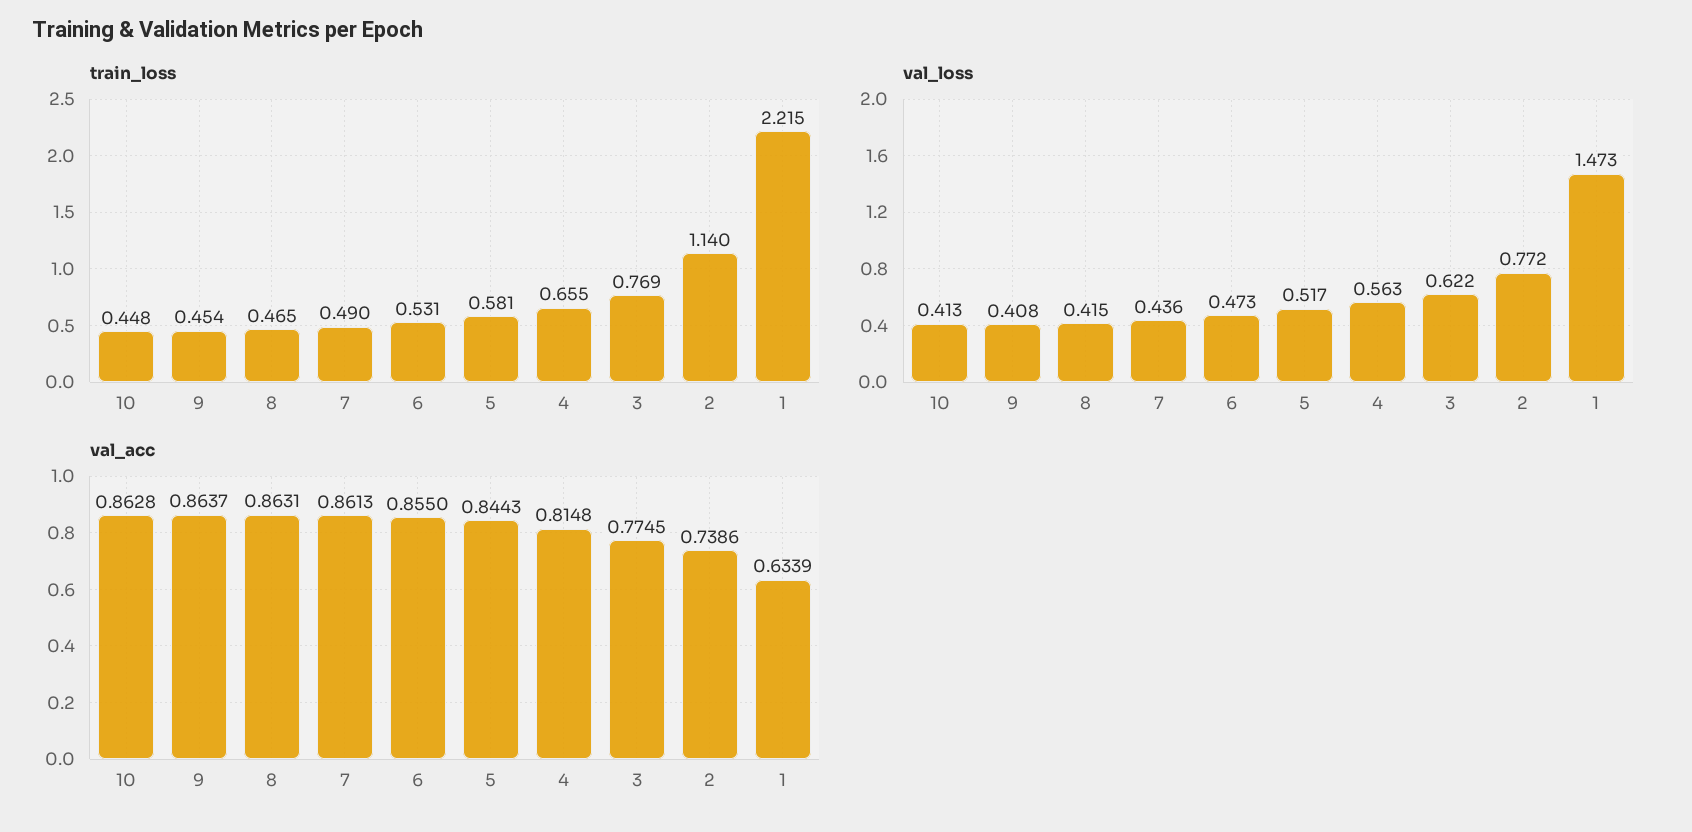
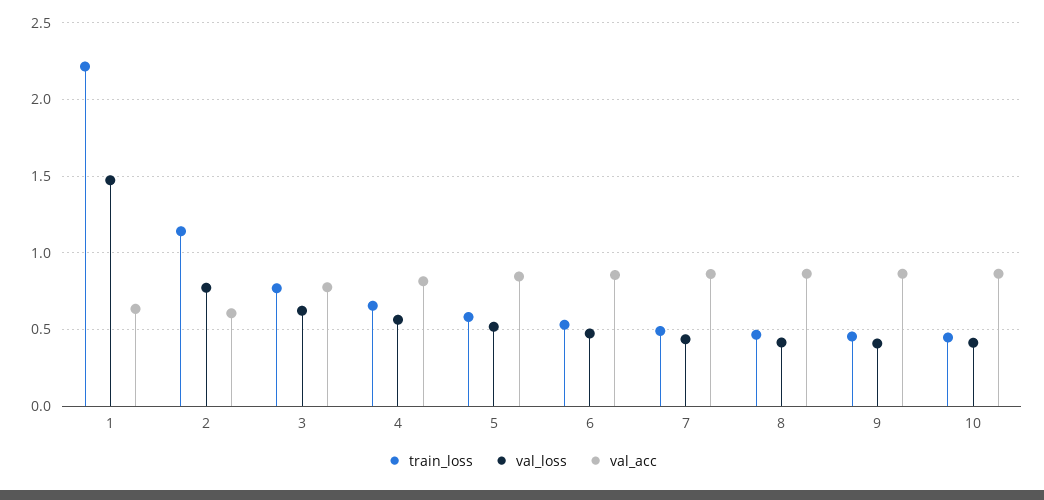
val_acc, 2: 0.7386 -> 0.6

